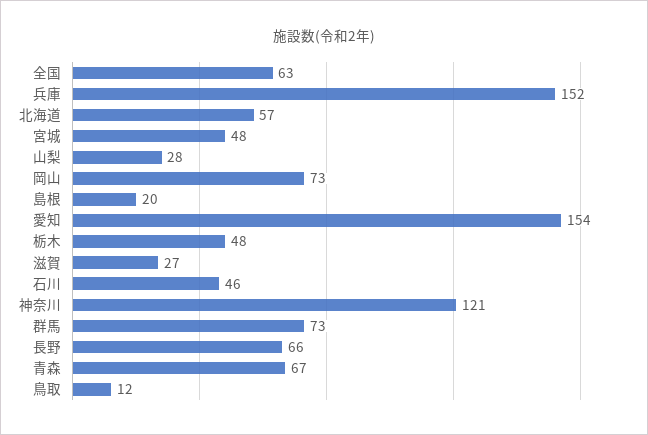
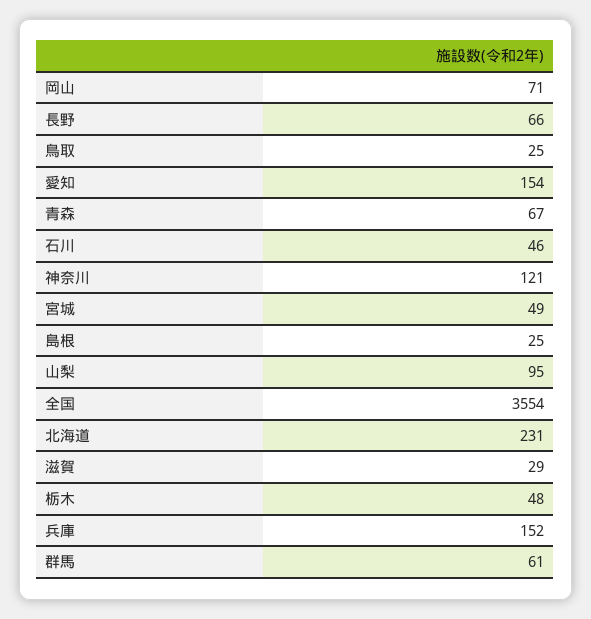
全国: 63 -> 3554
北海道: 57 -> 231
宮城: 48 -> 49
山梨: 28 -> 95
岡山: 73 -> 71
島根: 20 -> 25
滋賀: 27 -> 29
群馬: 73 -> 61
鳥取: 12 -> 25

